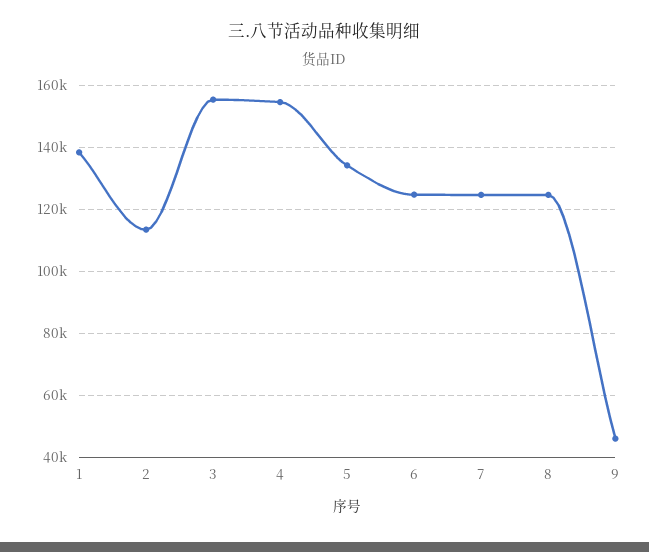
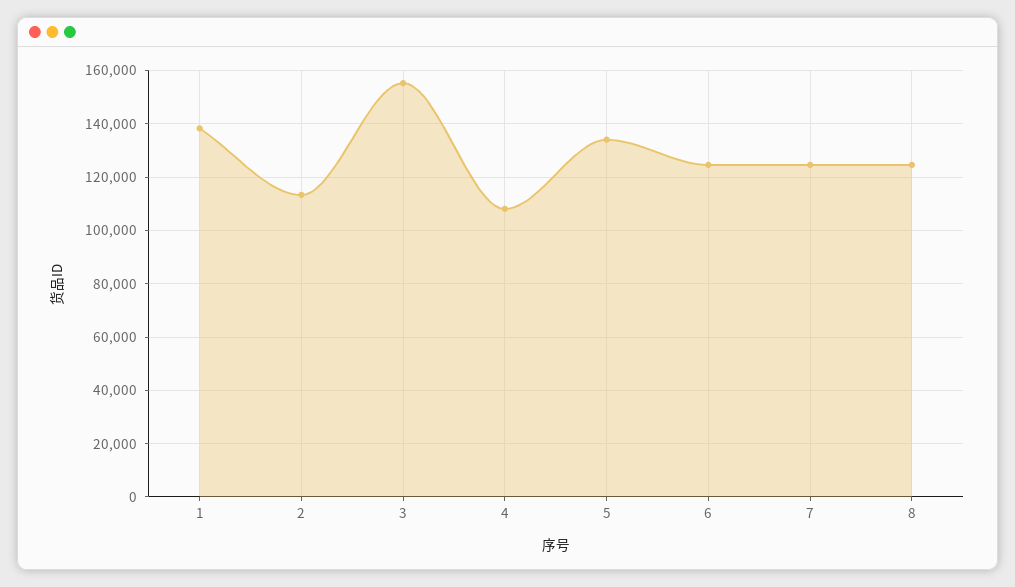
4: 154000 -> 107500
9: 46000 -> none

